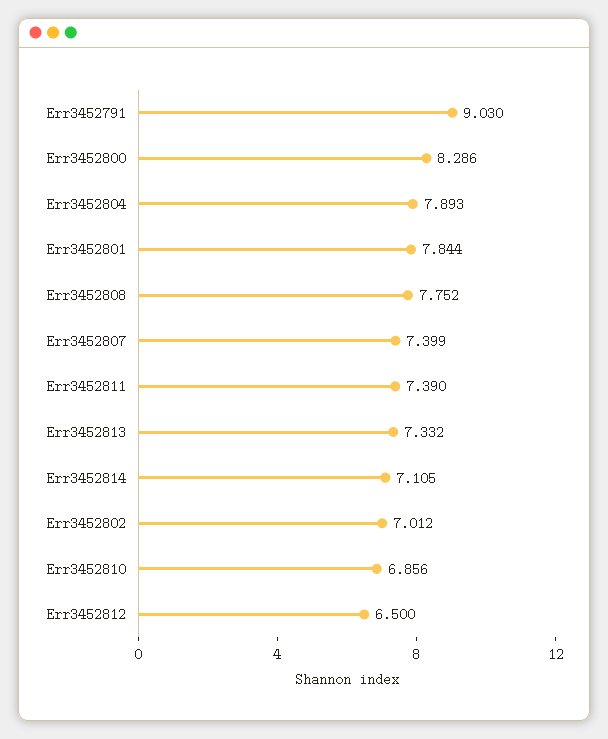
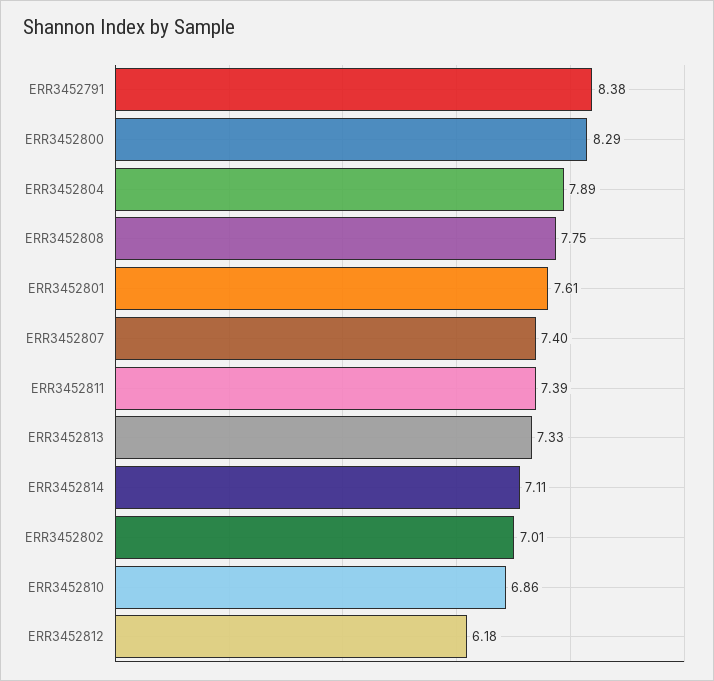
Err3452791: 9.03 -> 8.38
Err3452801: 7.844 -> 7.61
Err3452812: 6.5 -> 6.18

